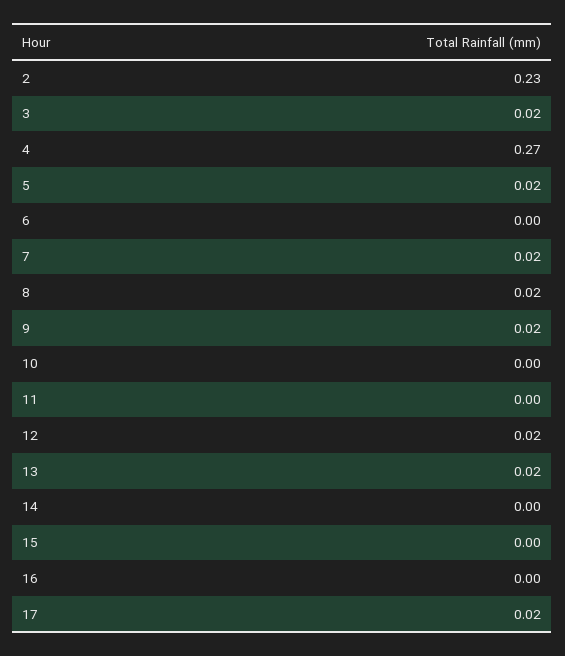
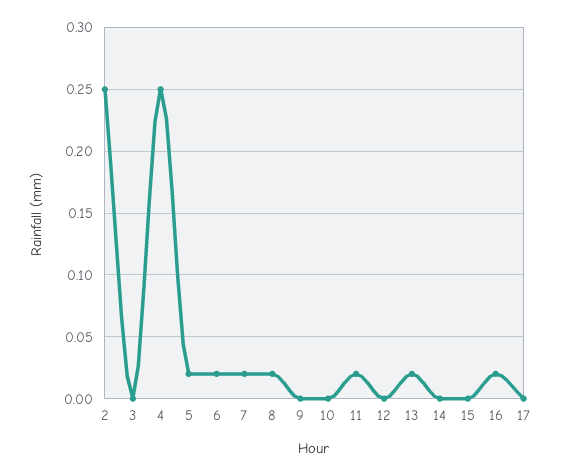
2: 0.23 -> 0.25
3: 0.02 -> 0
4: 0.27 -> 0.25
6: 0 -> 0.02
9: 0.02 -> 0
11: 0 -> 0.02
12: 0.02 -> 0
16: 0 -> 0.02
17: 0.02 -> 0

